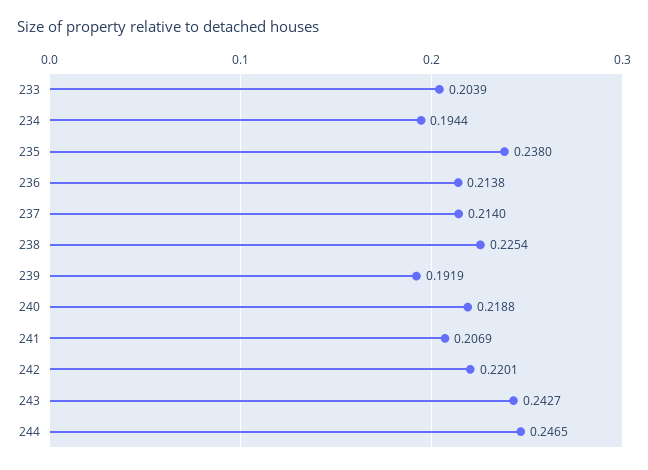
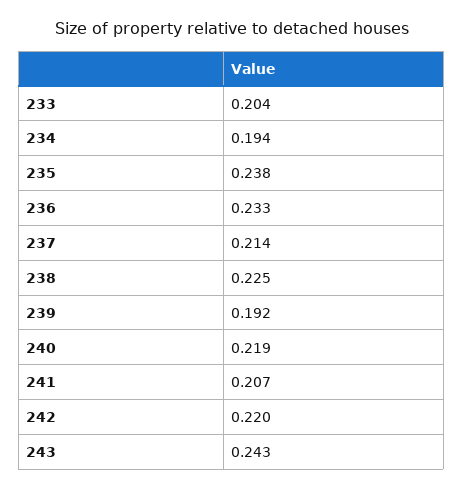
236: 0.2138 -> 0.233
244: 0.2465 -> none

